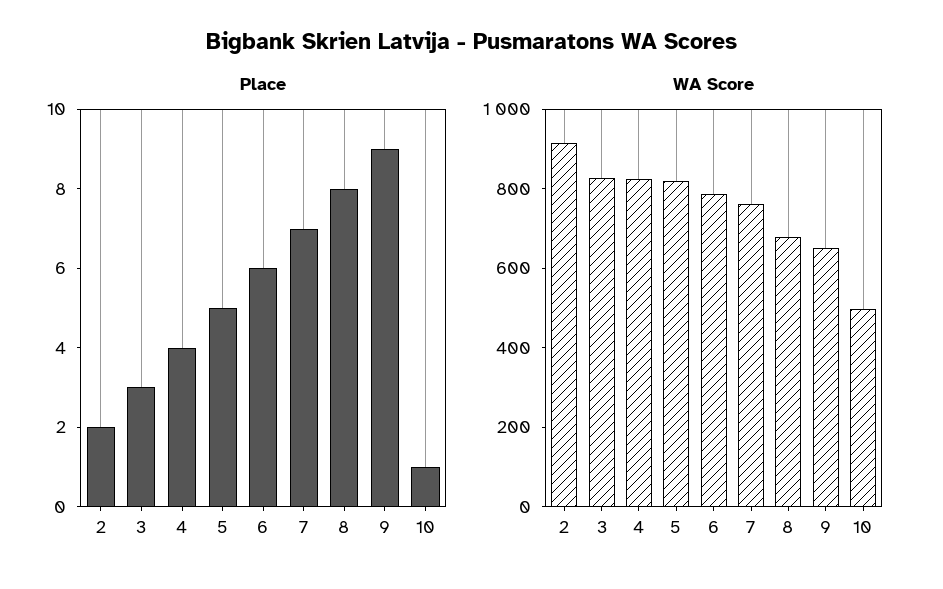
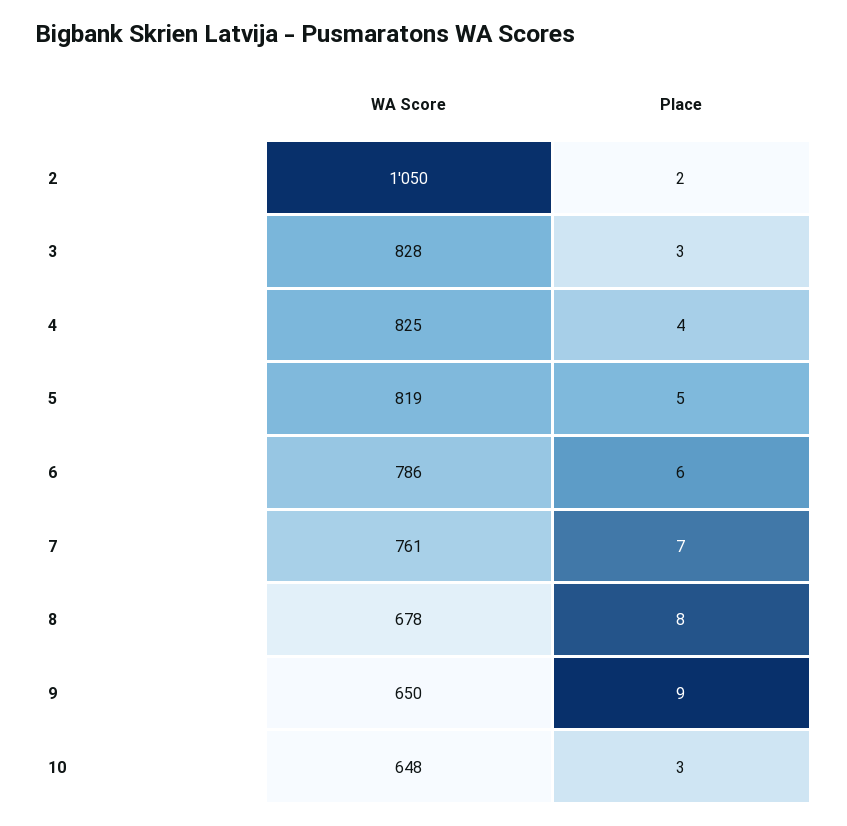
Place, 10: 1 -> 3
WA Score, 2: 900 -> 1050
WA Score, 10: 500 -> 648

